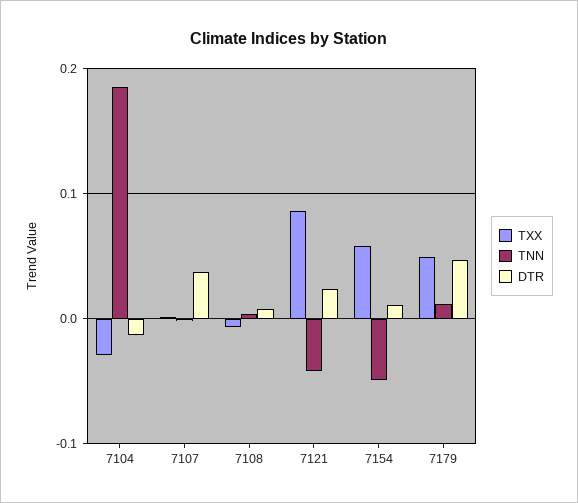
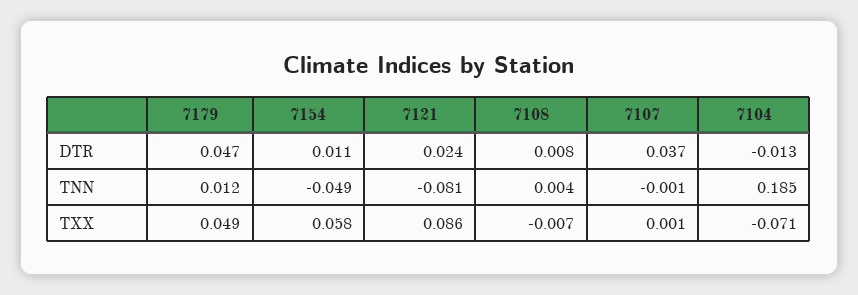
TXX, 7104: -0.03 -> -0.071
TNN, 7121: -0.04 -> -0.081

